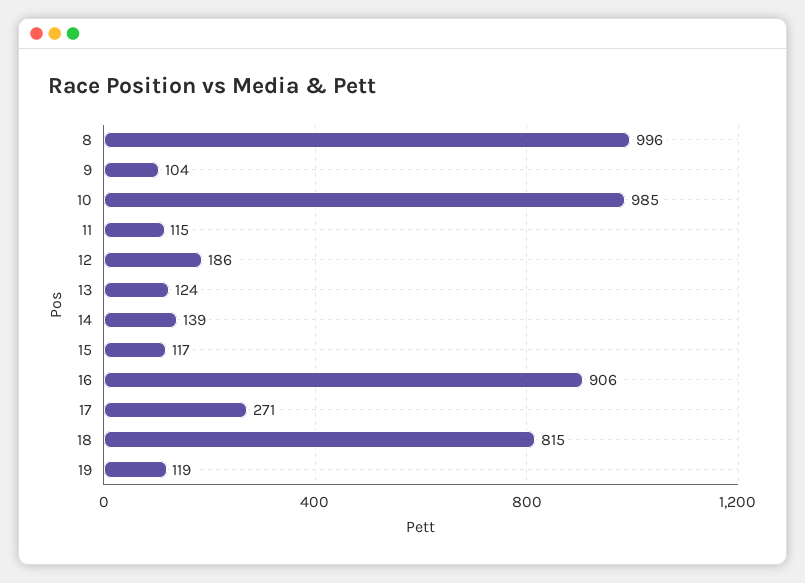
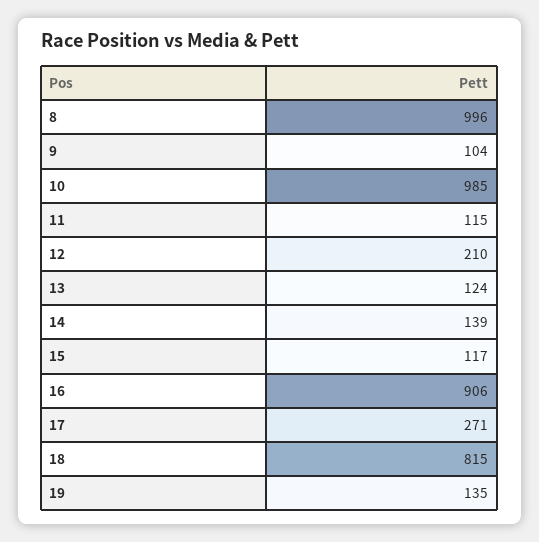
12: 186 -> 210
19: 119 -> 135

